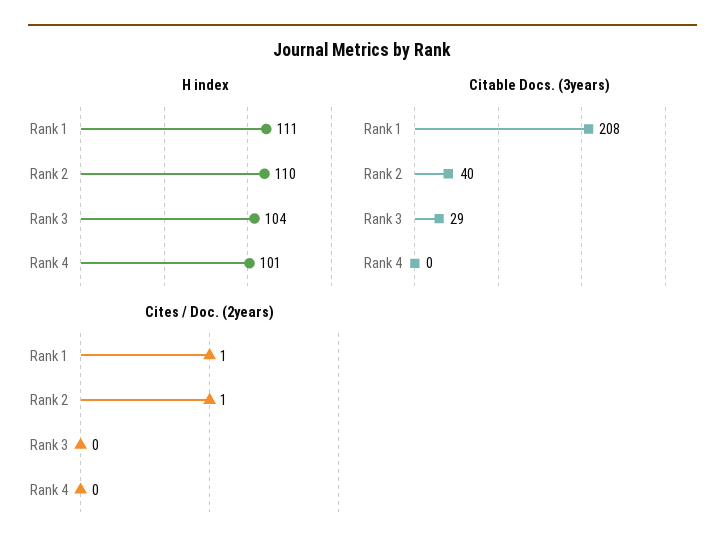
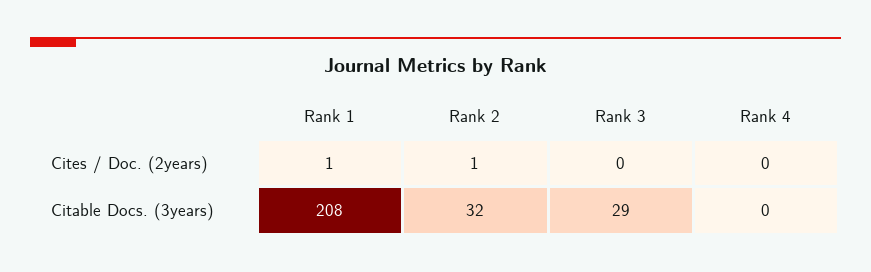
H index, Rank 1: 111 -> none
H index, Rank 2: 110 -> none
H index, Rank 3: 104 -> none
H index, Rank 4: 101 -> none
Citable Docs. (3years), Rank 2: 40 -> 32

